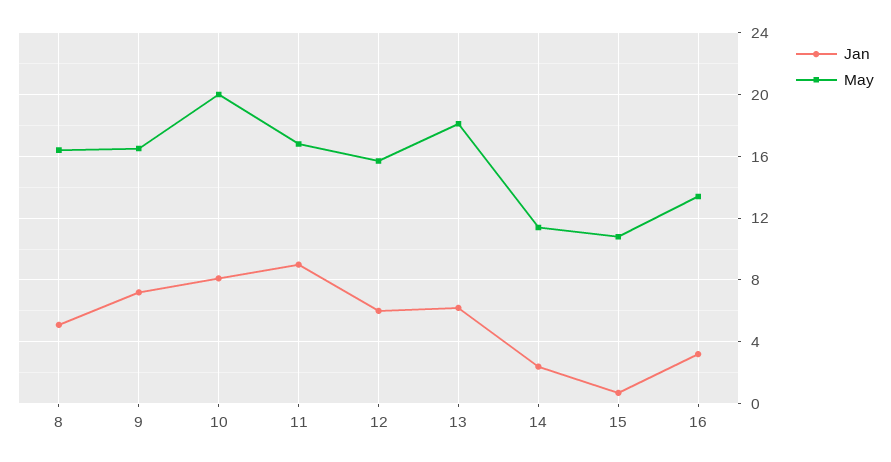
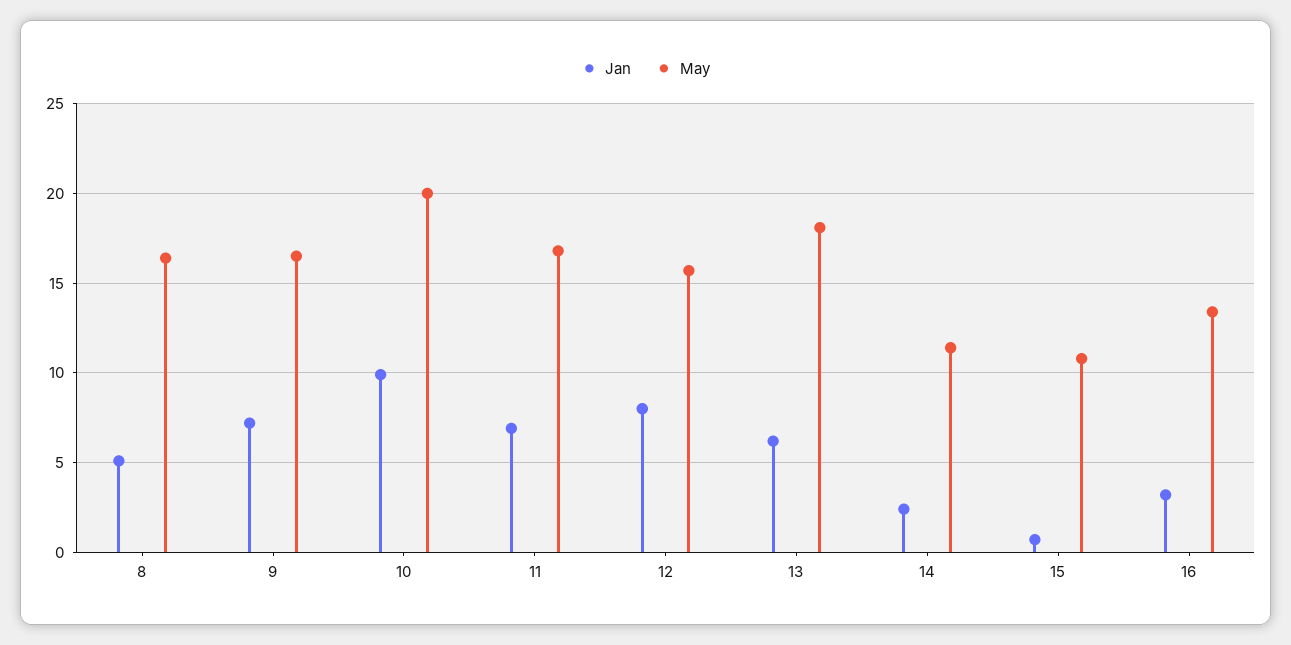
Jan, 10: 8 -> 10
Jan, 11: 9 -> 7
Jan, 12: 6 -> 8

